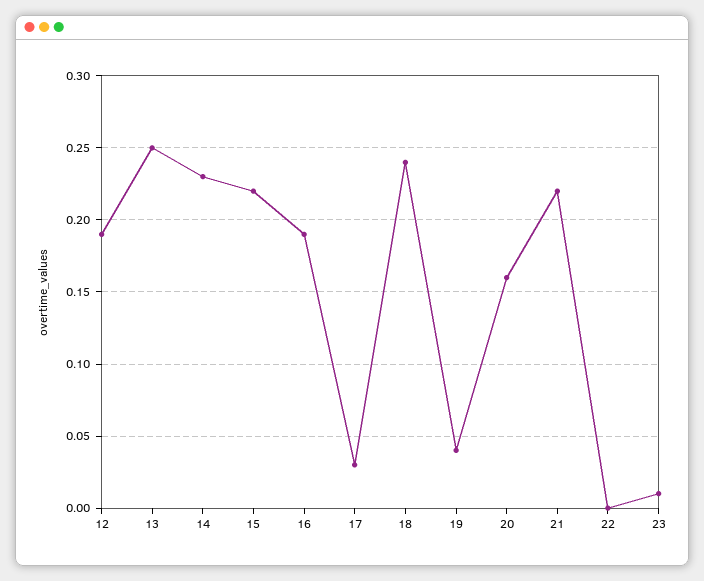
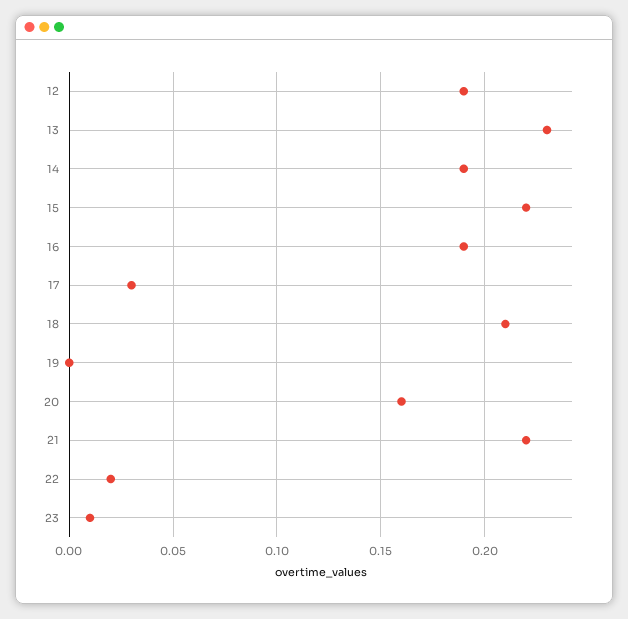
13: 0.25 -> 0.23
14: 0.23 -> 0.19
18: 0.24 -> 0.21
19: 0.04 -> 0
22: 0 -> 0.02

